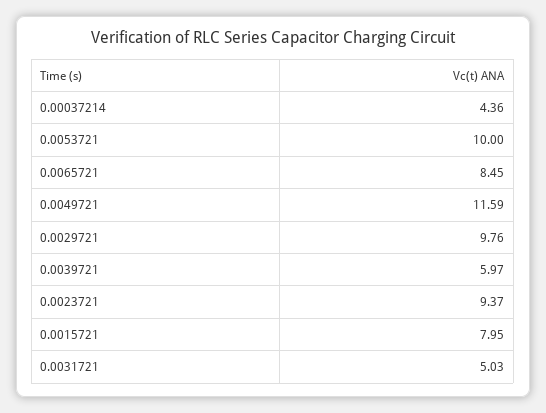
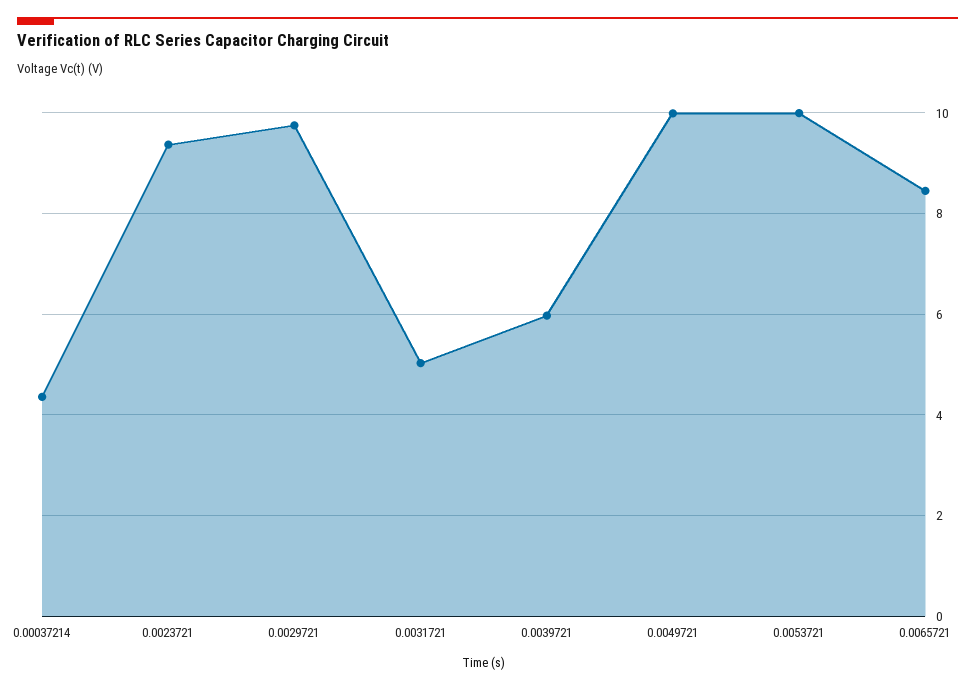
0.0049721: 11.59 -> 10
0.0015721: 7.95 -> none

